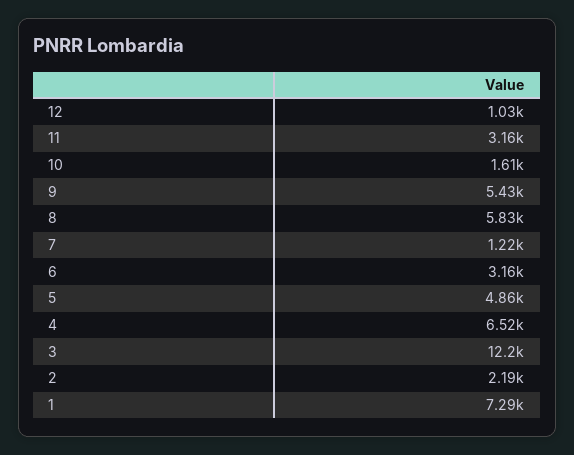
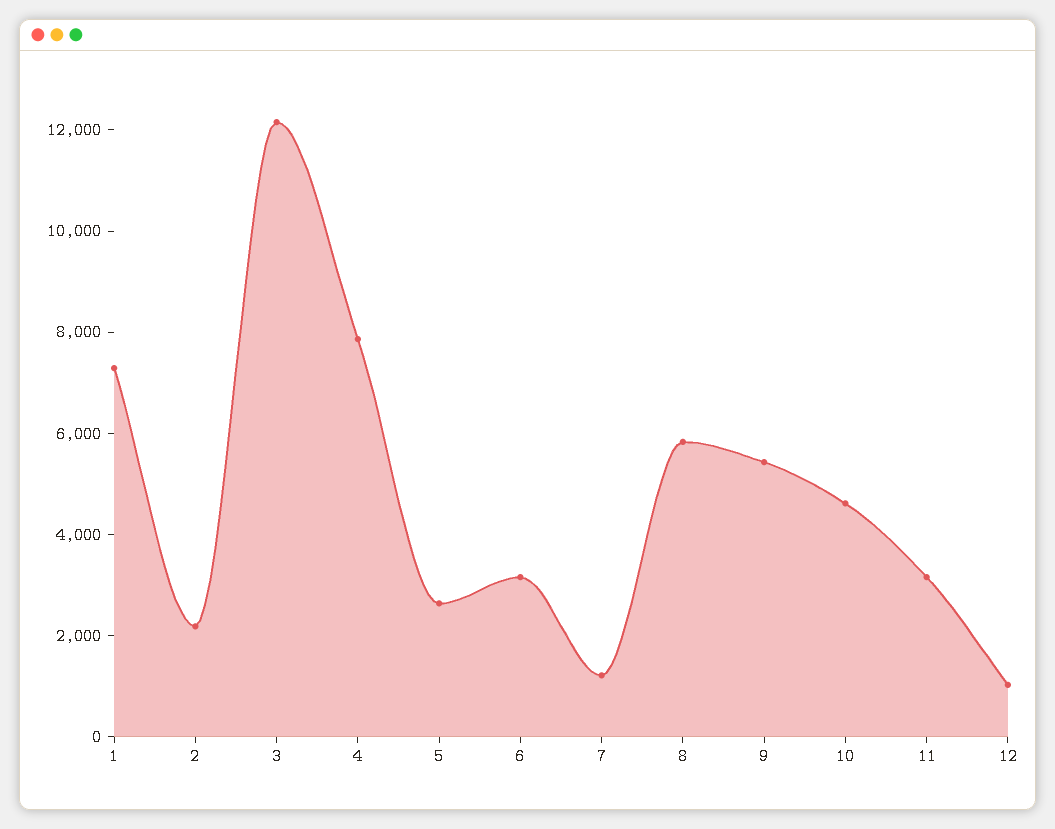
10: 1610 -> 4500
5: 4860 -> 2500
4: 6520 -> 8000

